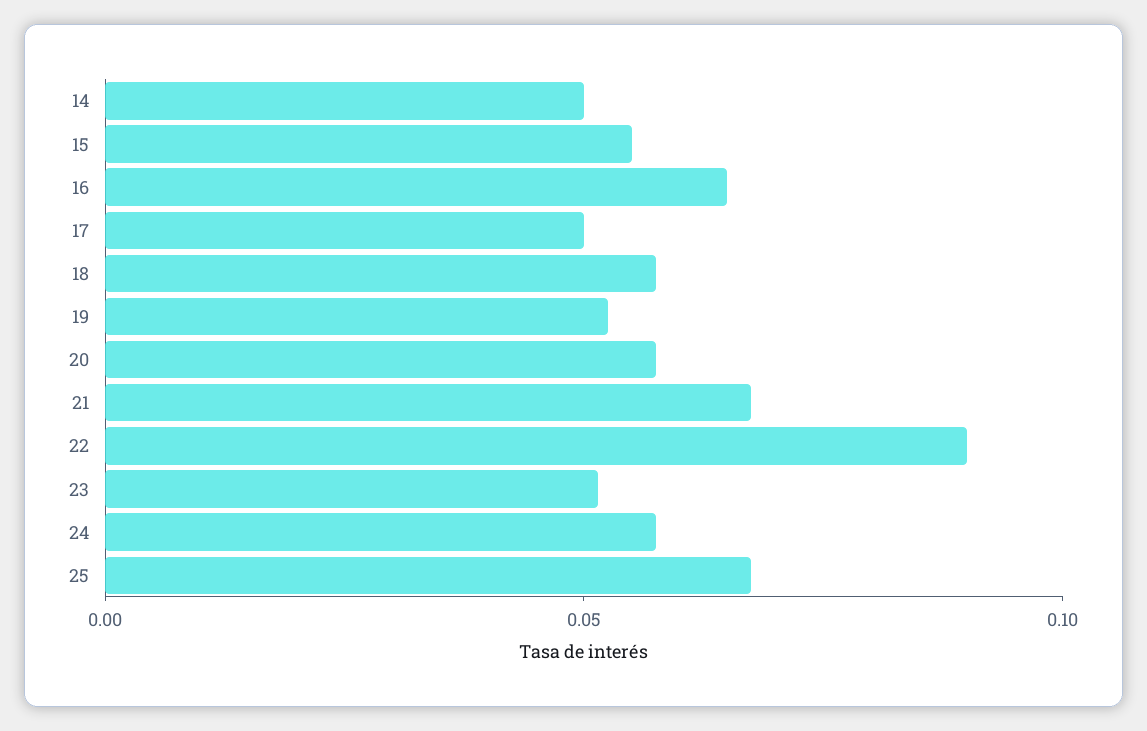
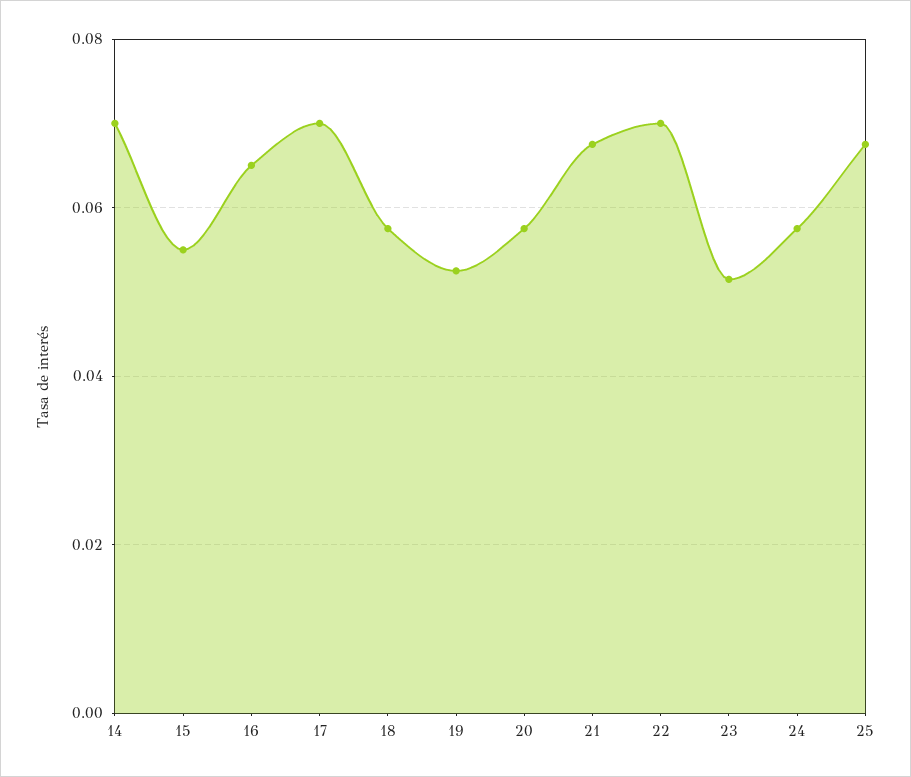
14: 0.05 -> 0.07
17: 0.05 -> 0.07
22: 0.09 -> 0.07

